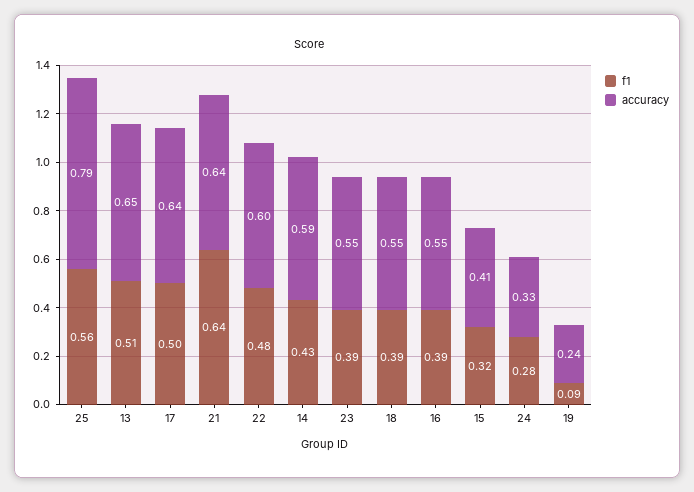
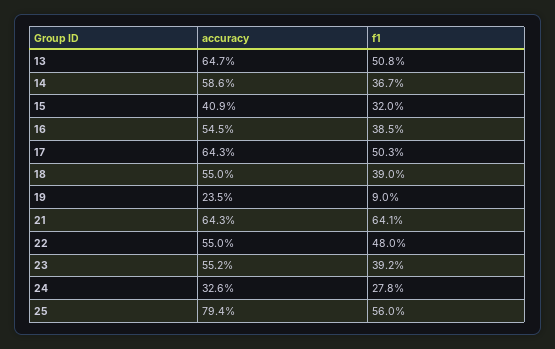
accuracy, 22: 0.6 -> 0.55
f1, 14: 0.43 -> 0.367

